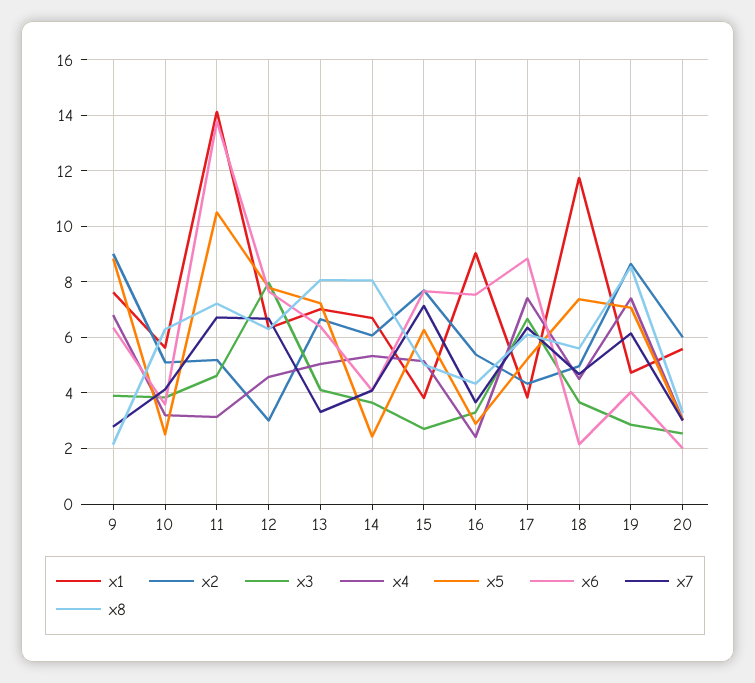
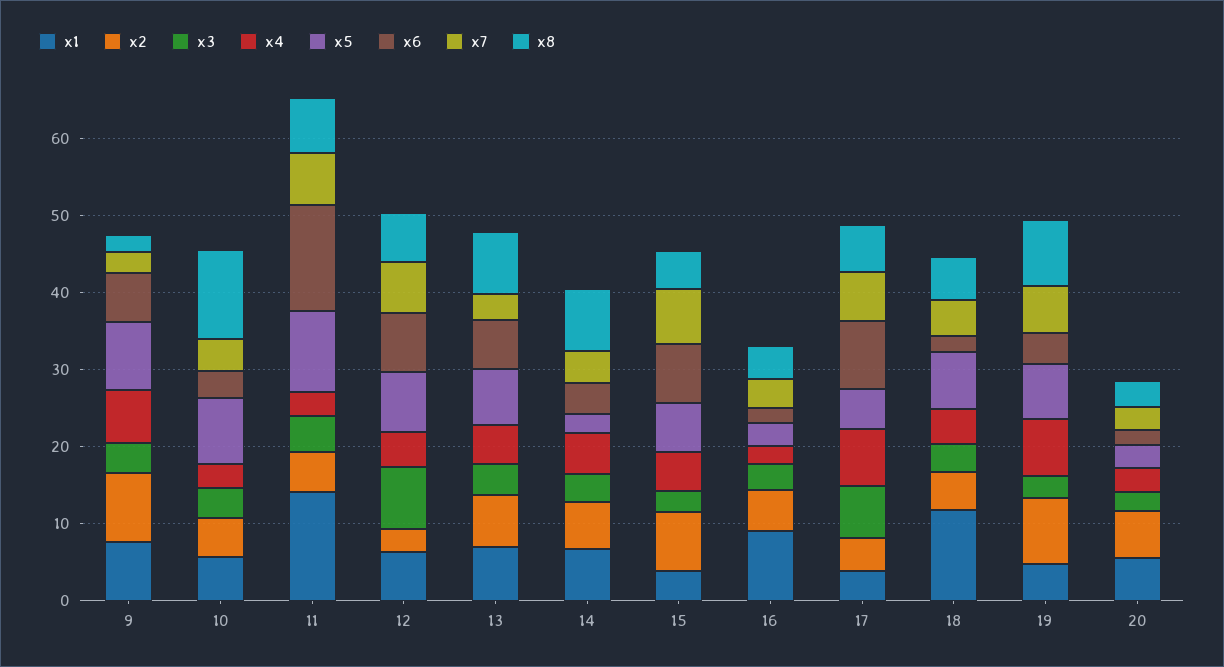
x5, 10: 2.5 -> 8
x8, 10: 6.25 -> 12
x6, 16: 7.5 -> 2

